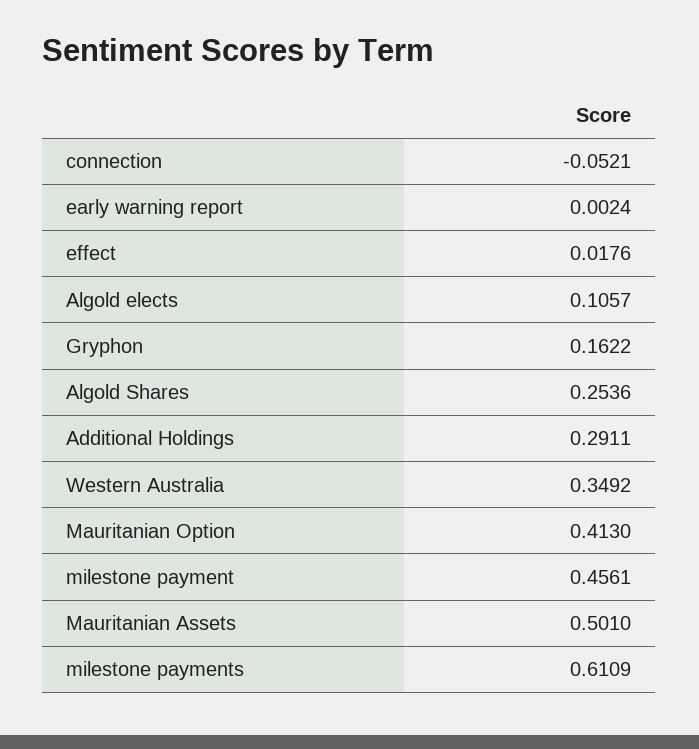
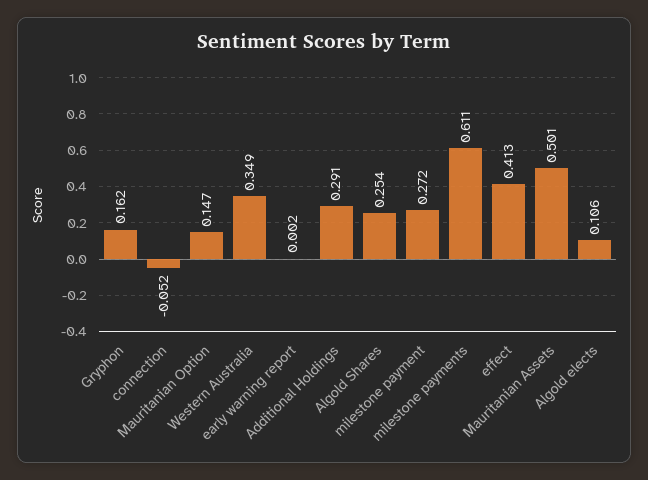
effect: 0.0176 -> 0.413
Mauritanian Option: 0.413 -> 0.147
milestone payment: 0.4561 -> 0.272

